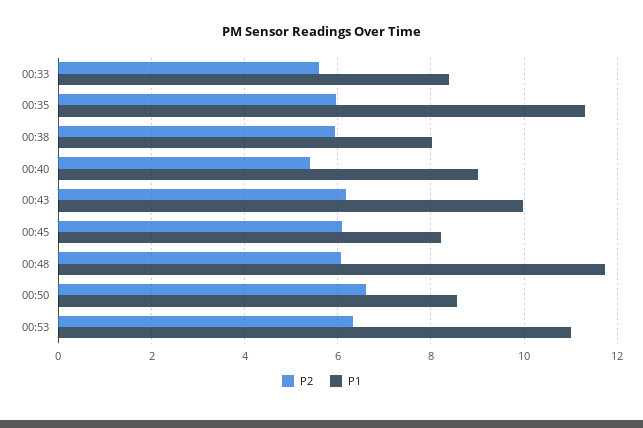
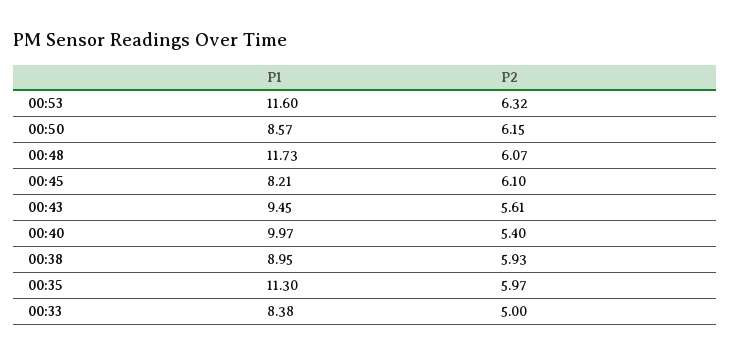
P2, 00:33: 5.6 -> 5
P1, 00:38: 8 -> 8.95
P1, 00:40: 9 -> 9.97
P2, 00:43: 6.2 -> 5.61
P1, 00:43: 10 -> 9.45
P2, 00:50: 6.6 -> 6.15
P1, 00:53: 11 -> 11.6

